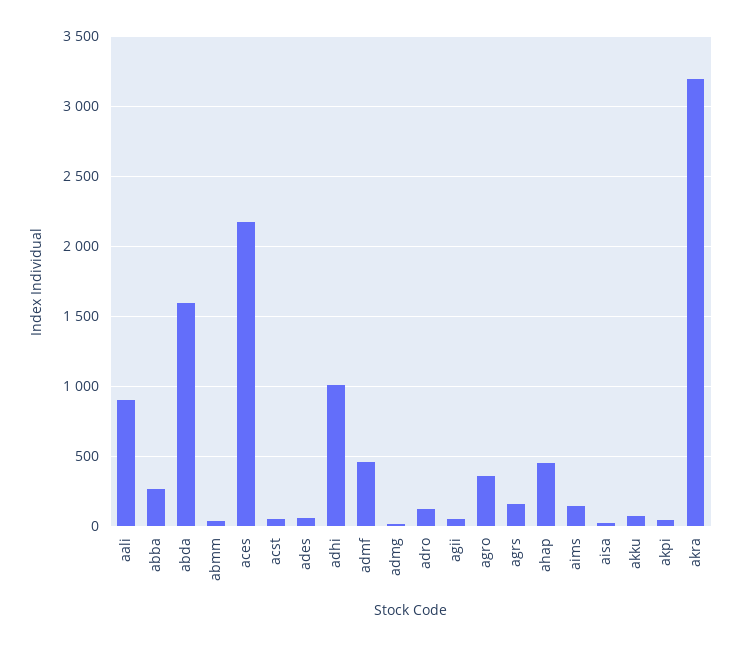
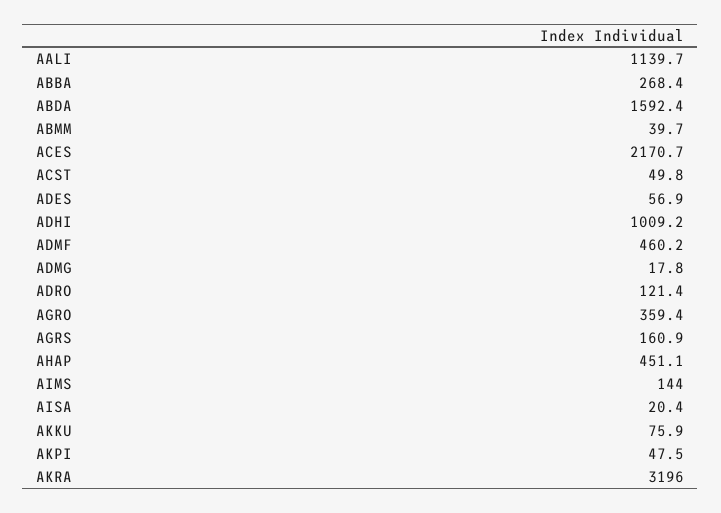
aali: 900 -> 1139.7
agii: 50 -> none

